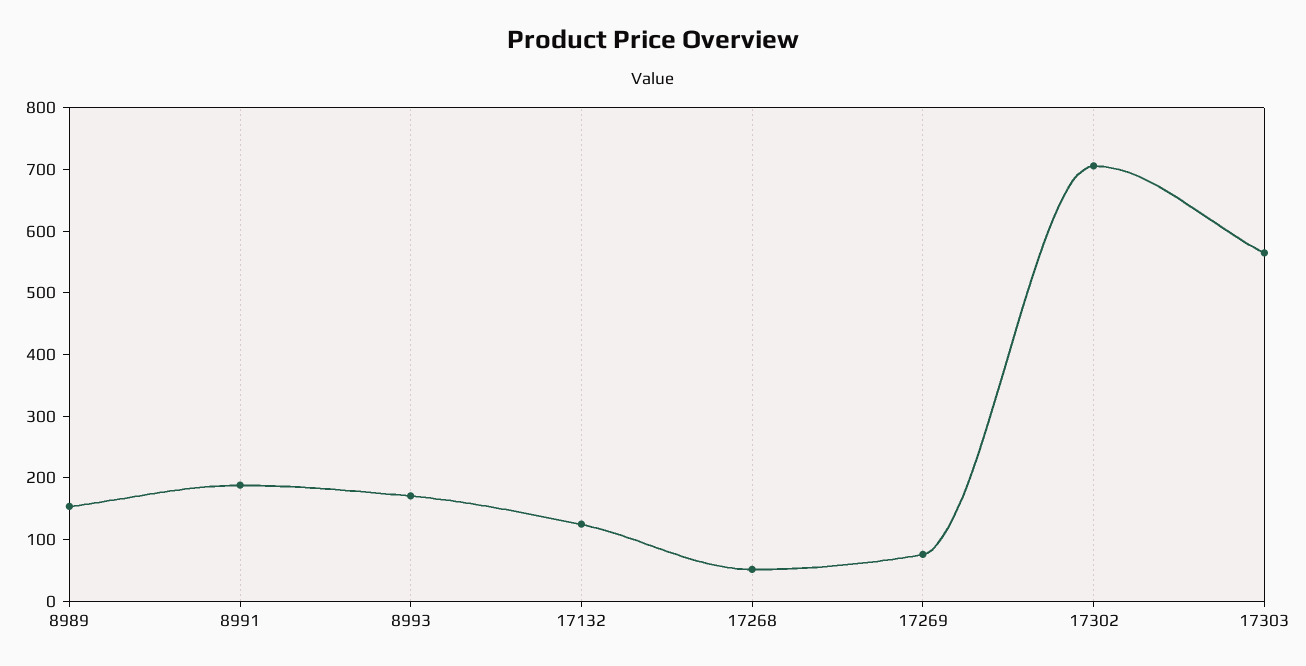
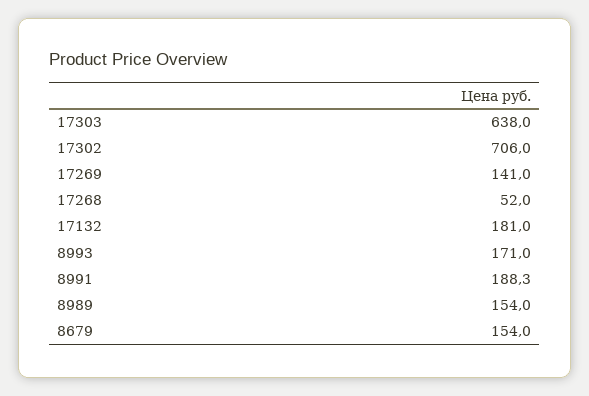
17132: 120 -> 181
17269: 80 -> 141
17303: 560 -> 638
8679: none -> 154

